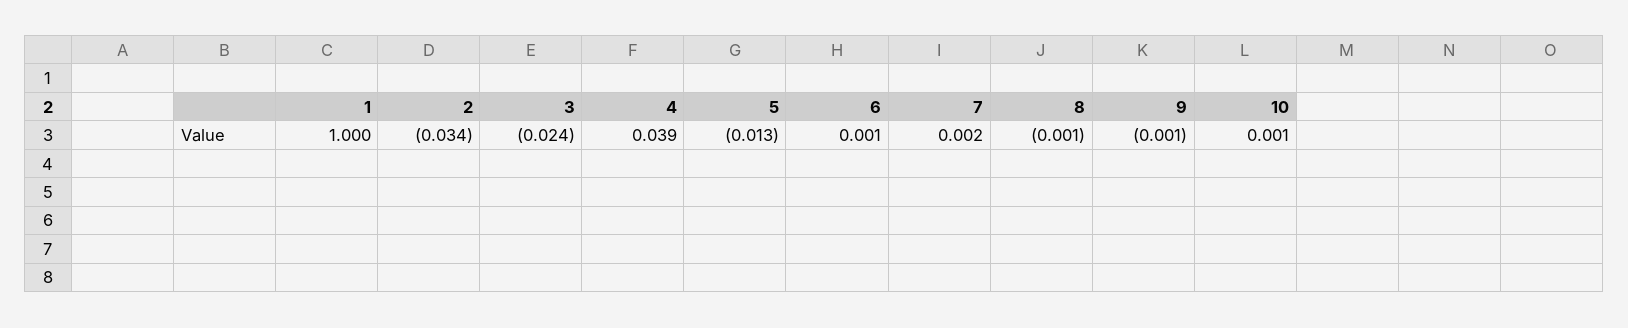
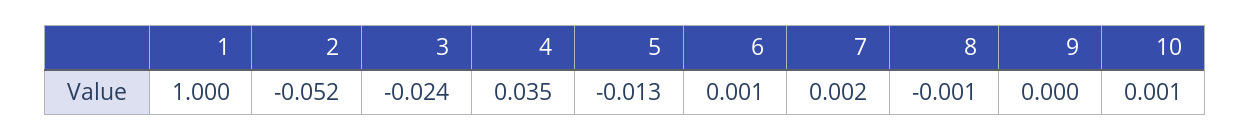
2: -0.034 -> -0.052
4: 0.039 -> 0.035
9: -0.001 -> 0

